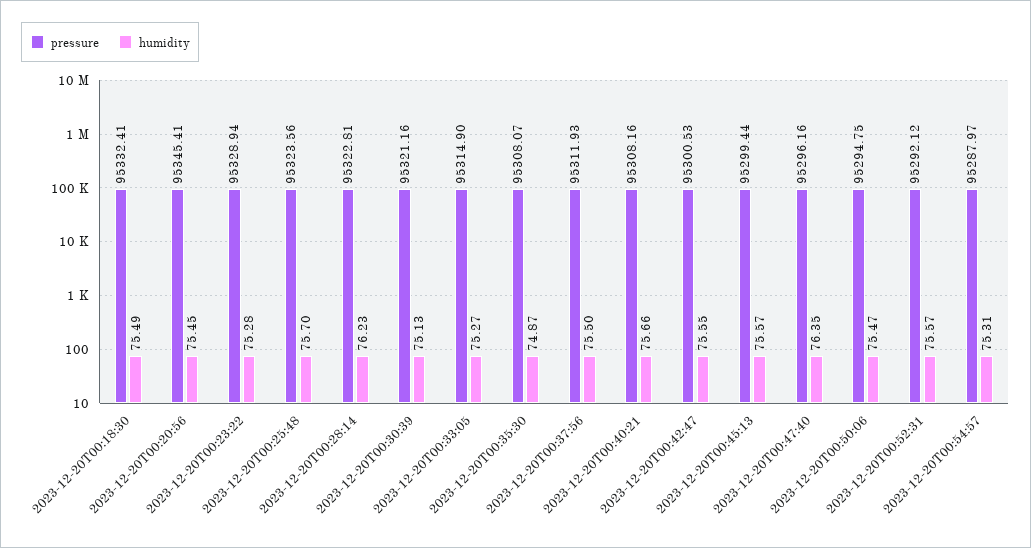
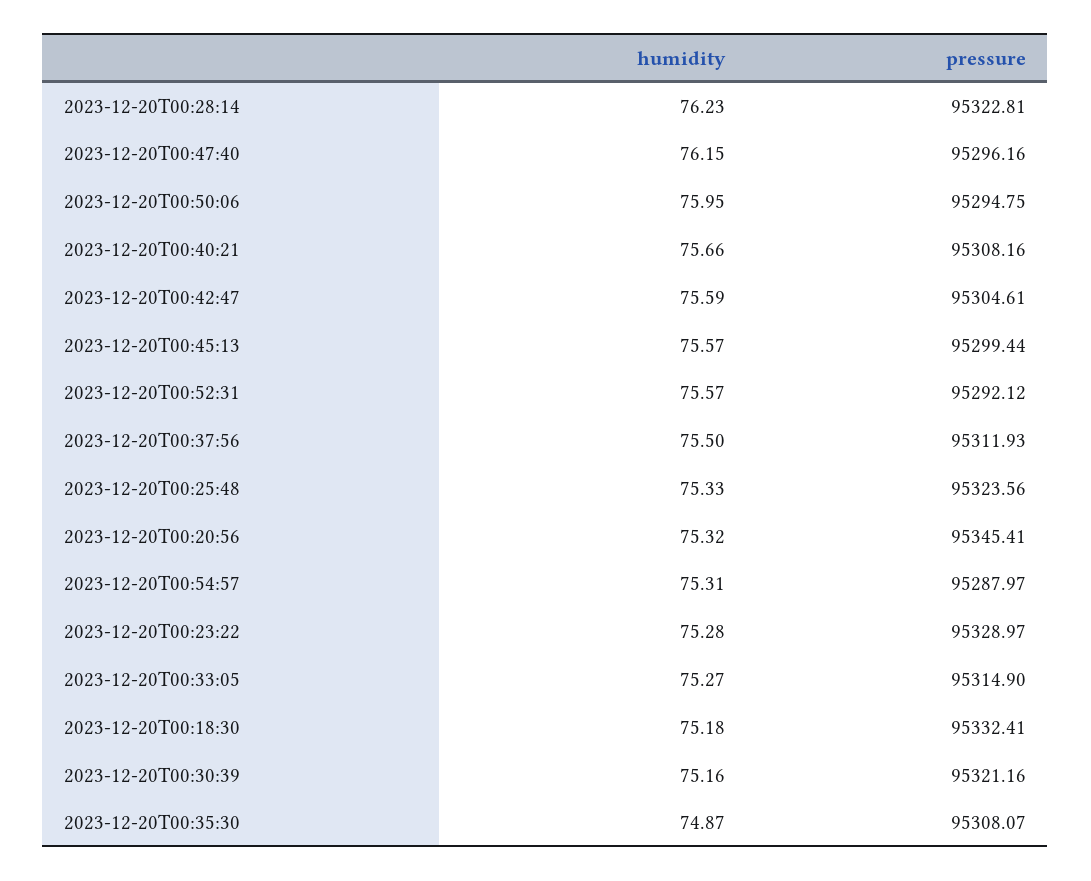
humidity, 2023-12-20T00:18:30: 75.49 -> 75.18
humidity, 2023-12-20T00:20:56: 75.45 -> 75.32
pressure, 2023-12-20T00:23:22: 95328.94 -> 95328.97
humidity, 2023-12-20T00:25:48: 75.7 -> 75.33
humidity, 2023-12-20T00:30:39: 75.13 -> 75.16
pressure, 2023-12-20T00:42:47: 95300.53 -> 95304.61
humidity, 2023-12-20T00:42:47: 75.55 -> 75.59
humidity, 2023-12-20T00:47:40: 76.35 -> 76.15
humidity, 2023-12-20T00:50:06: 75.47 -> 75.95

